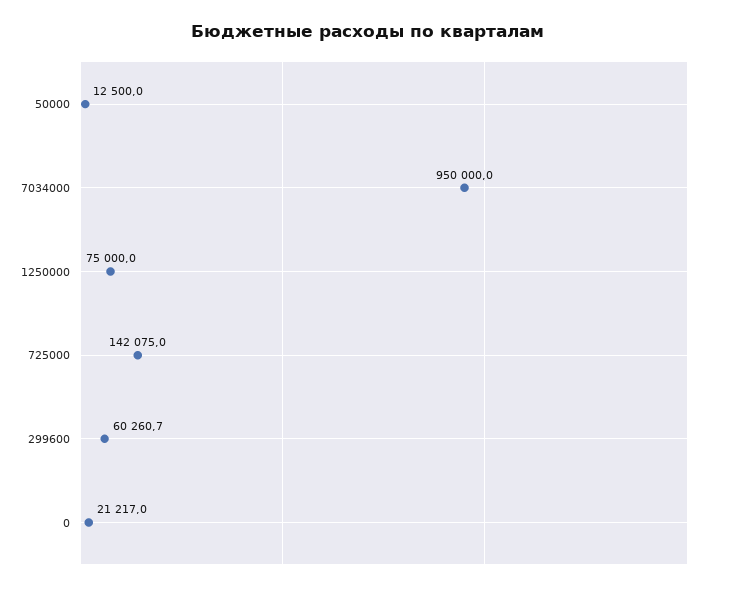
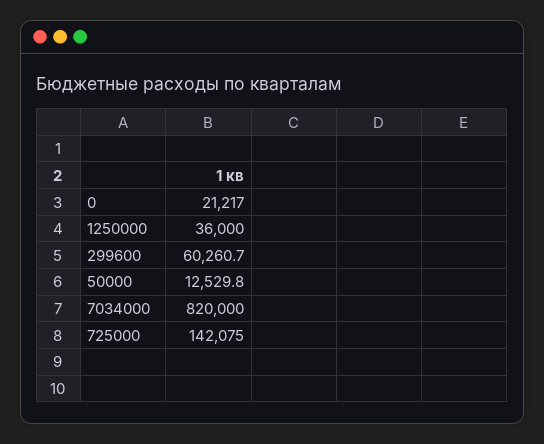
50000: 12500 -> 12529.8
7034000: 950000 -> 820000
1250000: 75000 -> 36000

